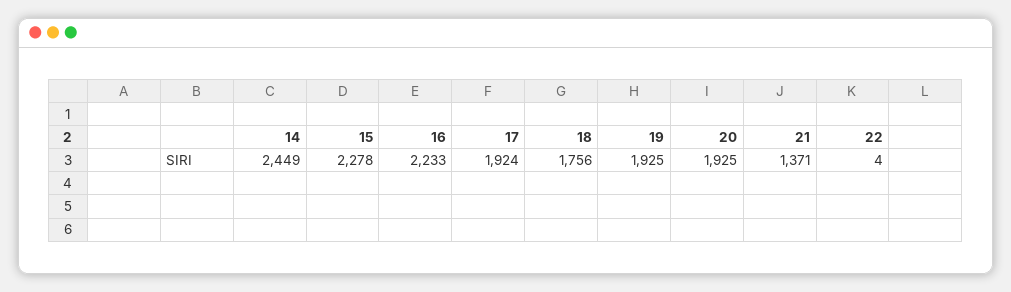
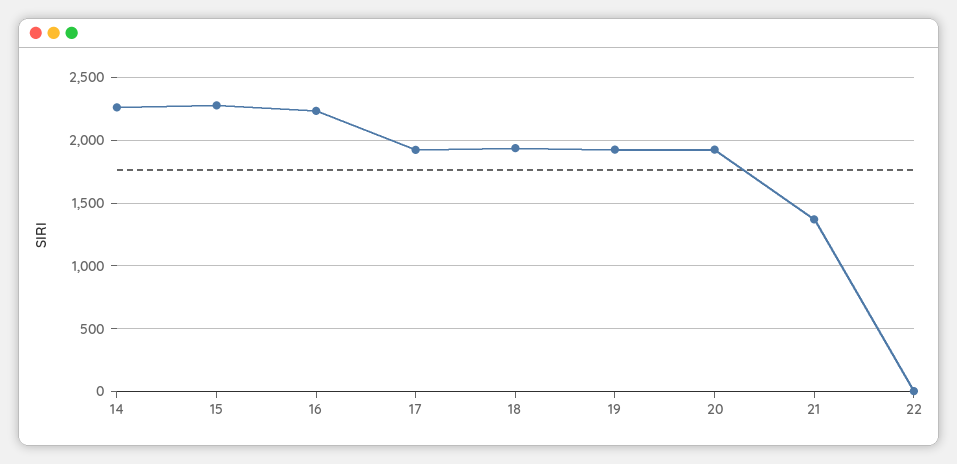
14: 2449 -> 2250
18: 1756 -> 1950

